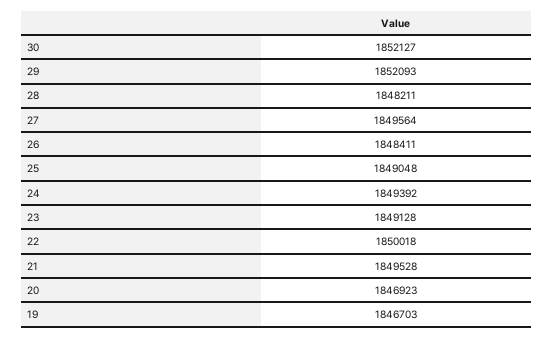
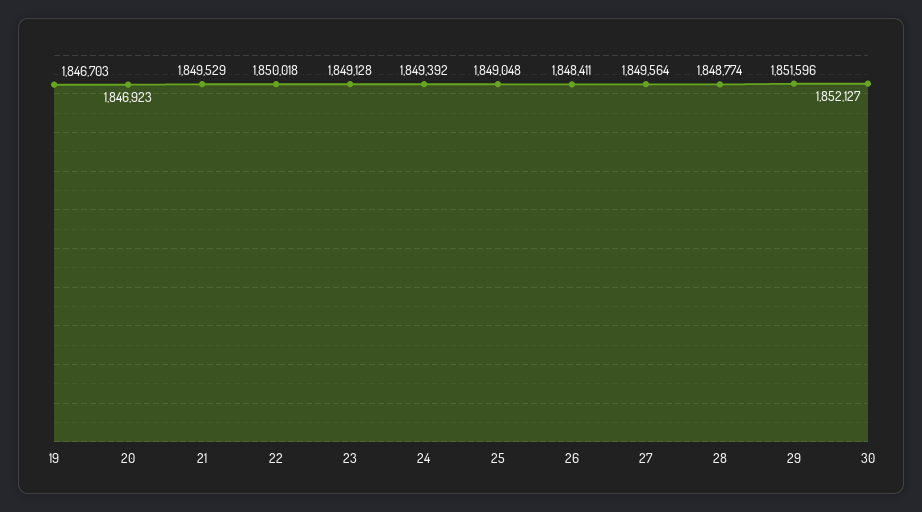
29: 1852093 -> 1851596
28: 1848211 -> 1848774
21: 1849528 -> 1849529

